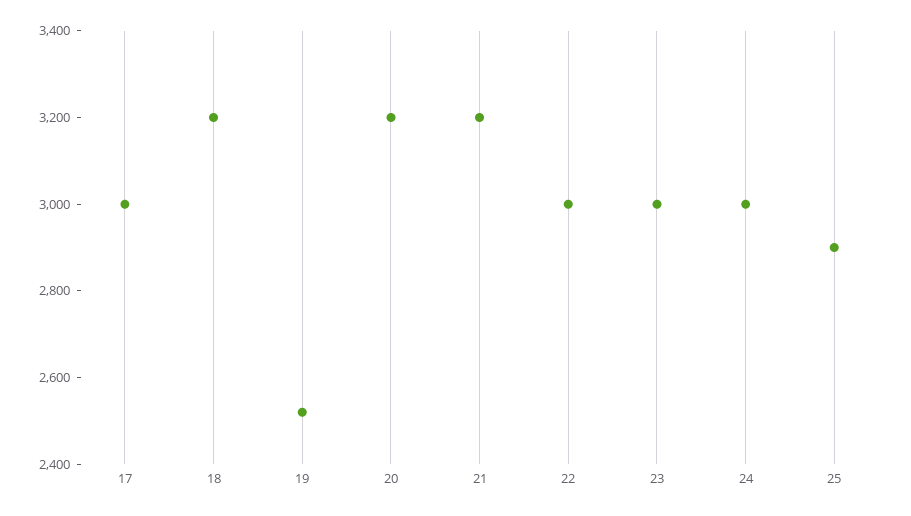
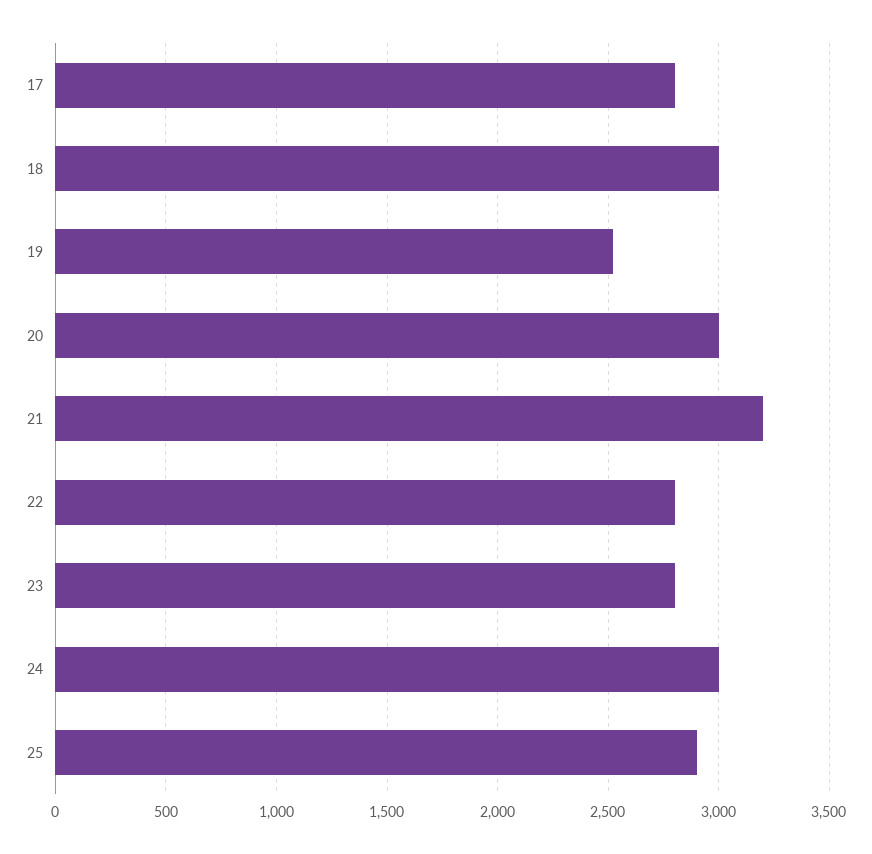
17: 3000 -> 2800
18: 3200 -> 3000
20: 3200 -> 3000
22: 3000 -> 2800
23: 3000 -> 2800

